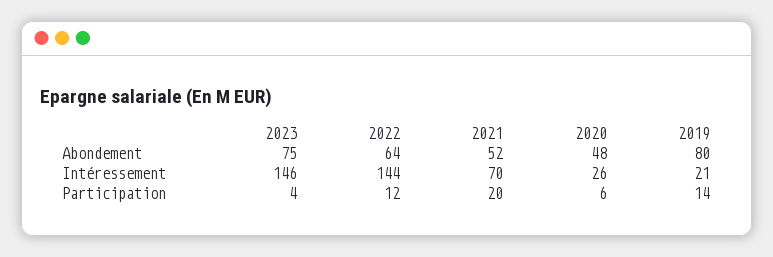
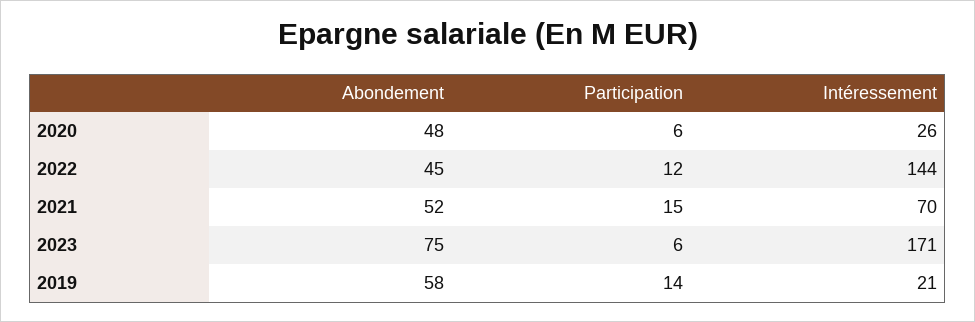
2022, Abondement: 64 -> 45
2019, Abondement: 80 -> 58
2023, Intéressement: 146 -> 171
2023, Participation: 4 -> 6
2021, Participation: 20 -> 15

